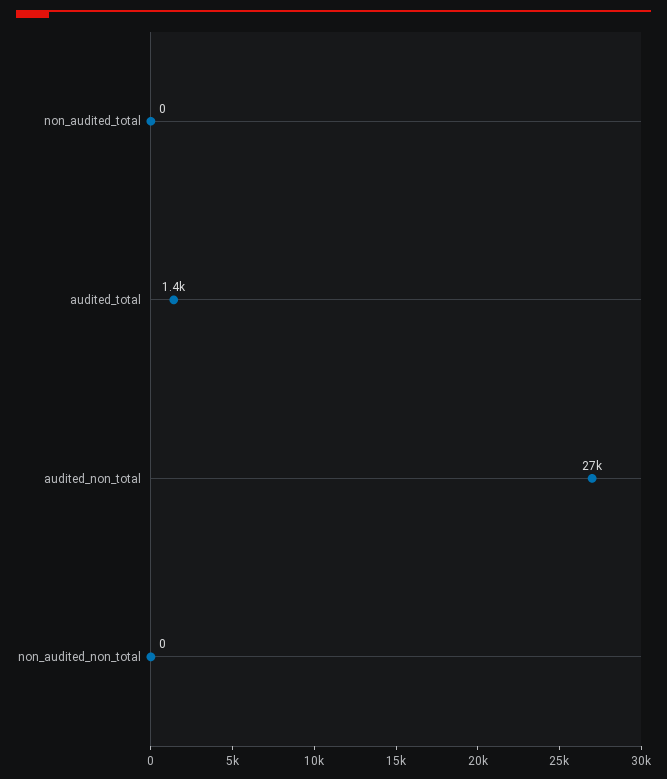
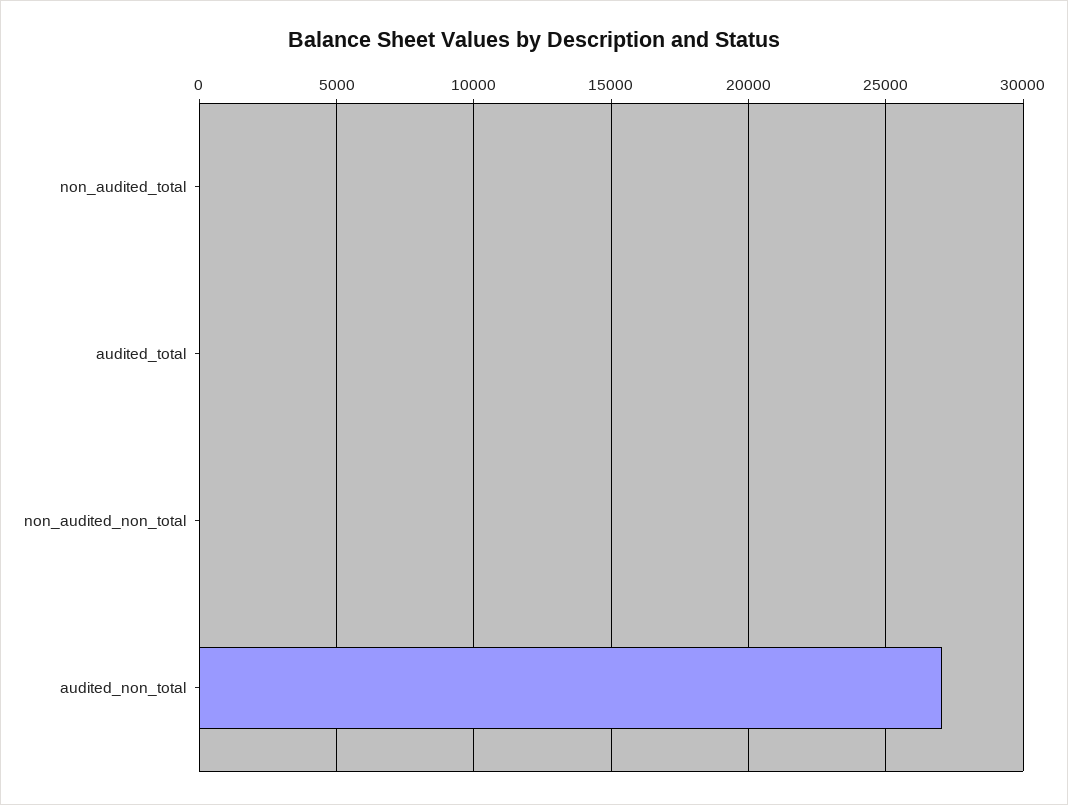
audited_total: 1400 -> 0

